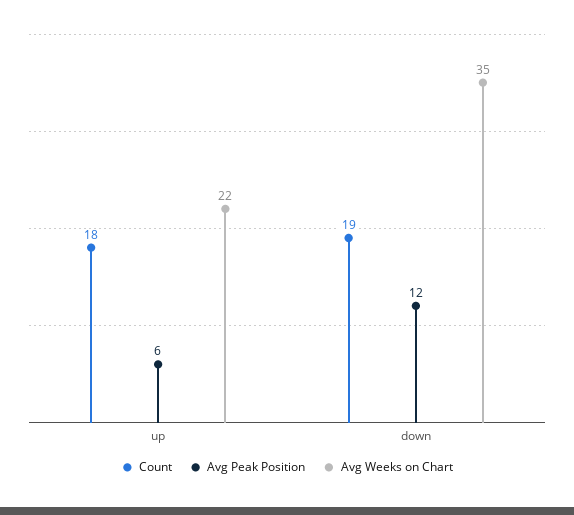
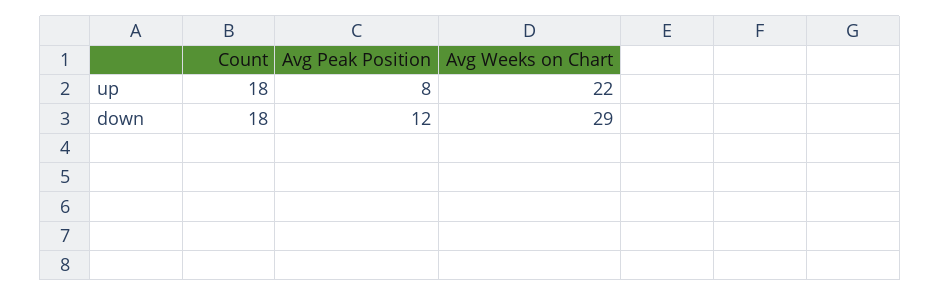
Avg Peak Position, up: 6 -> 8
Count, down: 19 -> 18
Avg Weeks on Chart, down: 35 -> 29

